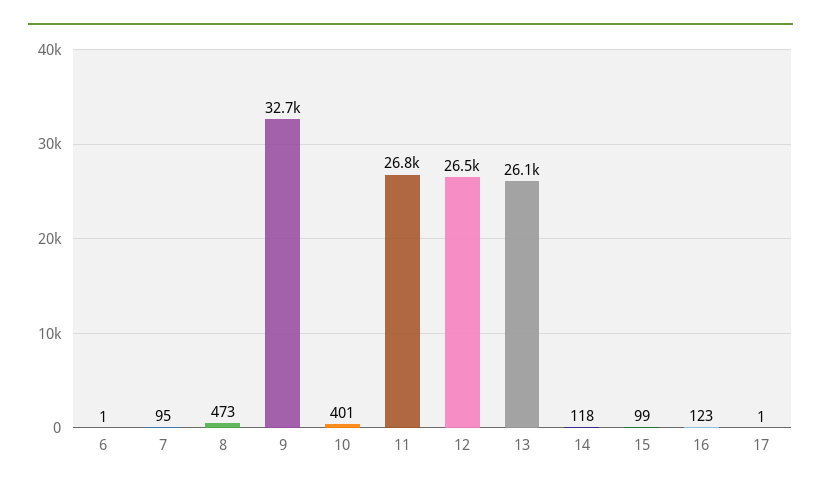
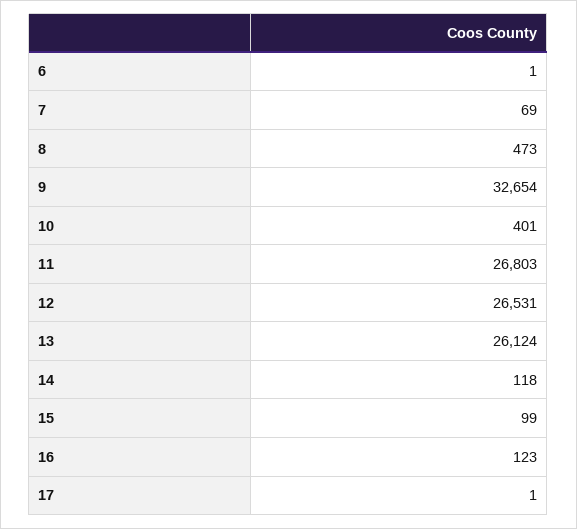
7: 95 -> 69

